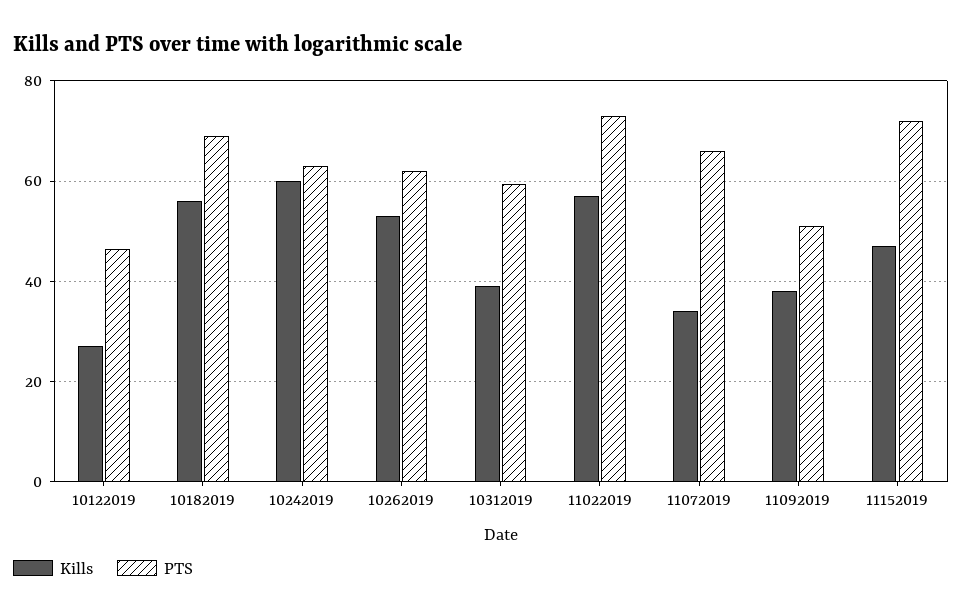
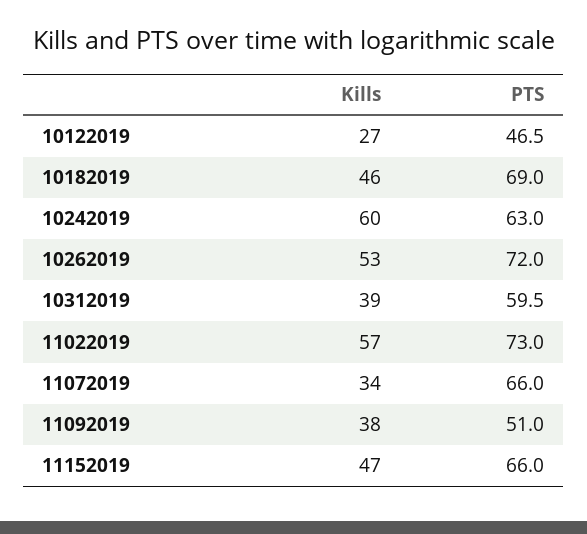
Kills, 10182019: 56 -> 46
PTS, 10262019: 62 -> 72
PTS, 11152019: 72 -> 66

